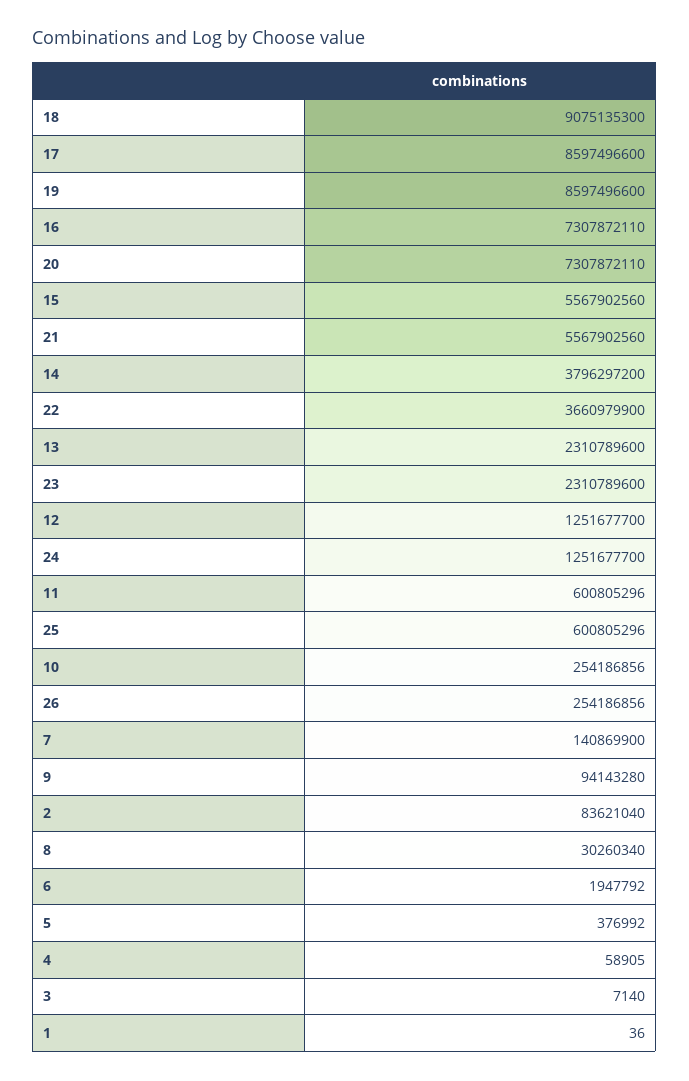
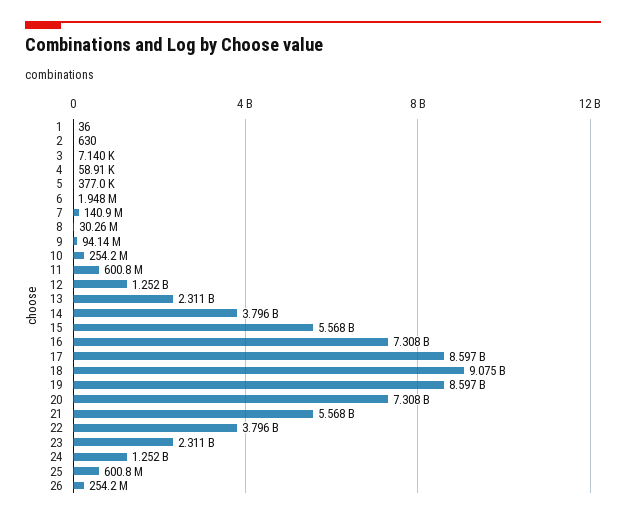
22: 3660979900 -> 3796000000
2: 83621040 -> 630

